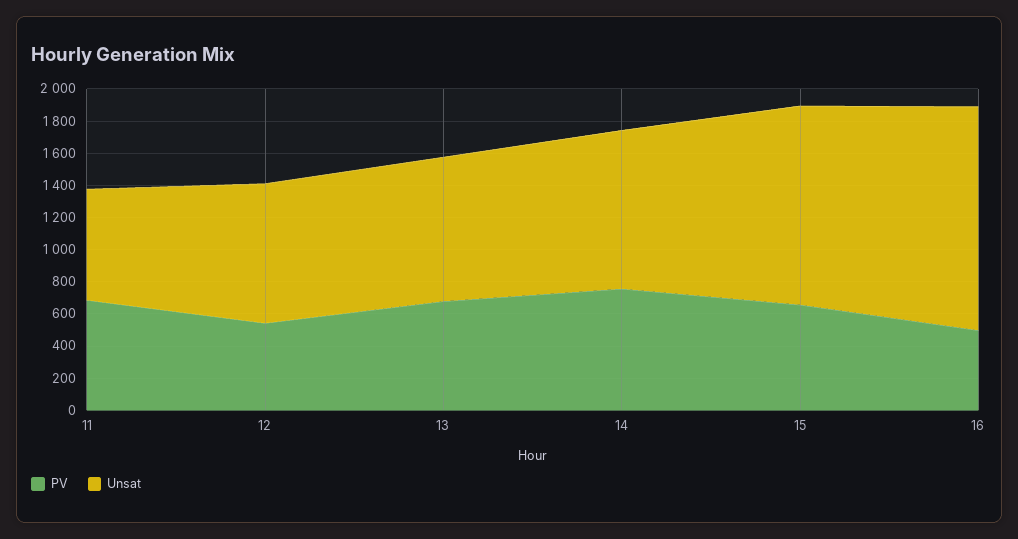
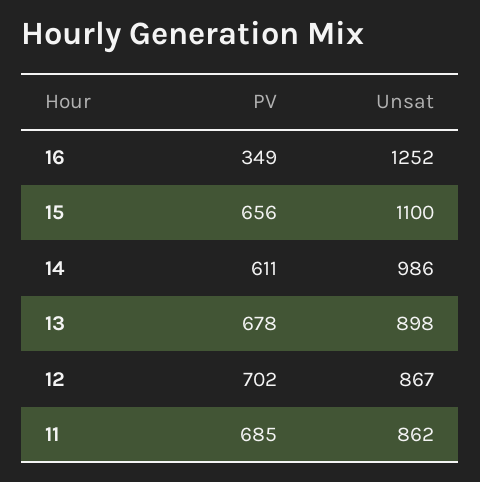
Unsat, 11: 700 -> 862
PV, 12: 550 -> 702
PV, 14: 750 -> 611
Unsat, 15: 1250 -> 1100
PV, 16: 500 -> 349
Unsat, 16: 1400 -> 1252

